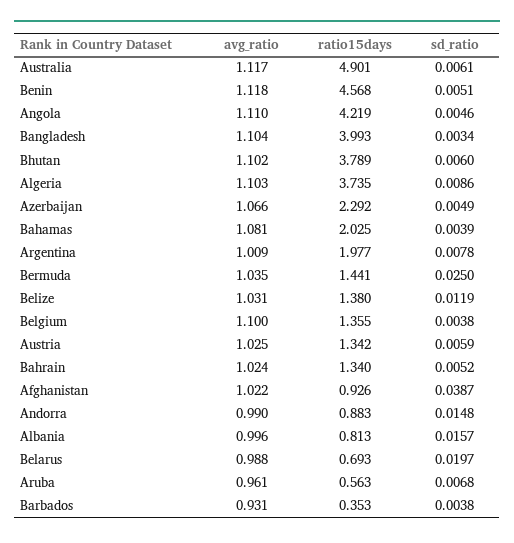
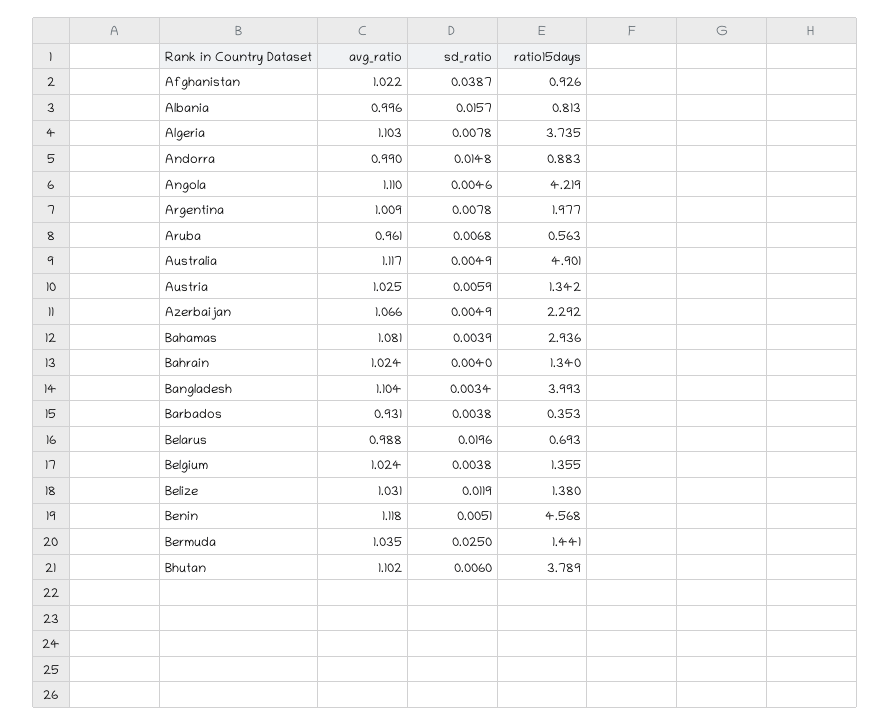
sd_ratio, Australia: 0.0061 -> 0.0049
sd_ratio, Algeria: 0.0086 -> 0.0078
ratio15days, Bahamas: 2.025 -> 2.936
avg_ratio, Belgium: 1.1 -> 1.024
sd_ratio, Bahrain: 0.0052 -> 0.004
sd_ratio, Belarus: 0.0197 -> 0.0196

